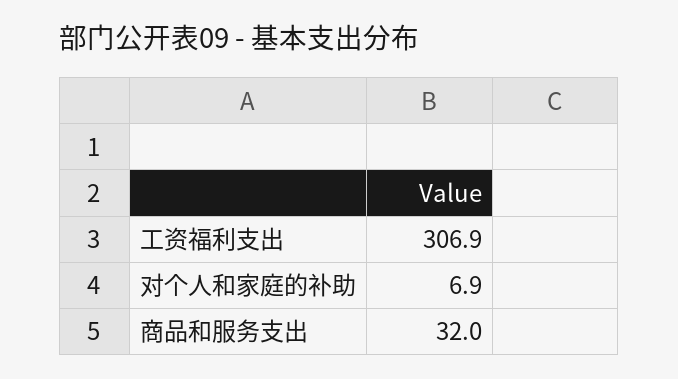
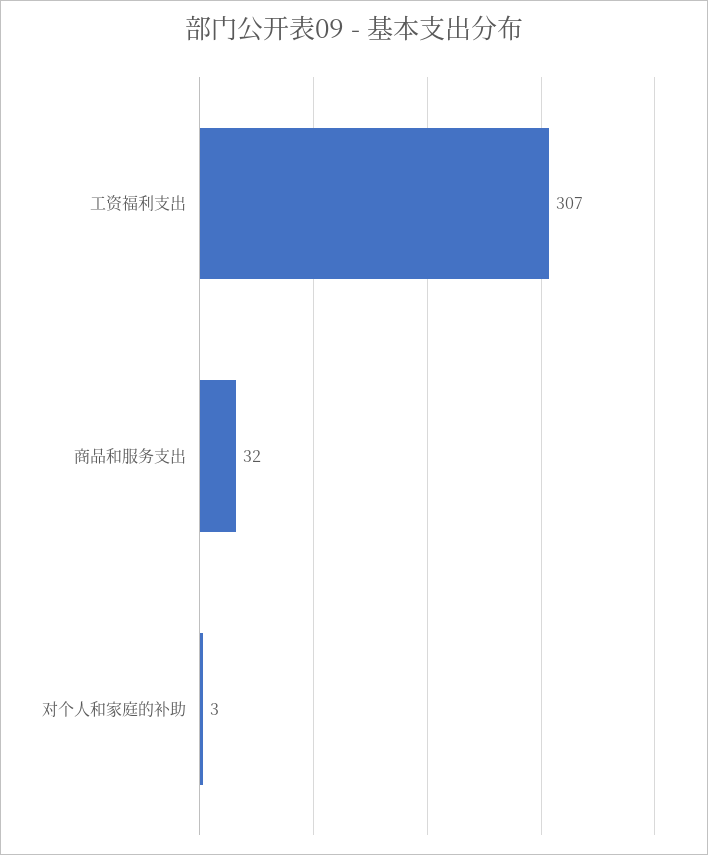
对个人和家庭的补助: 6.9 -> 3

